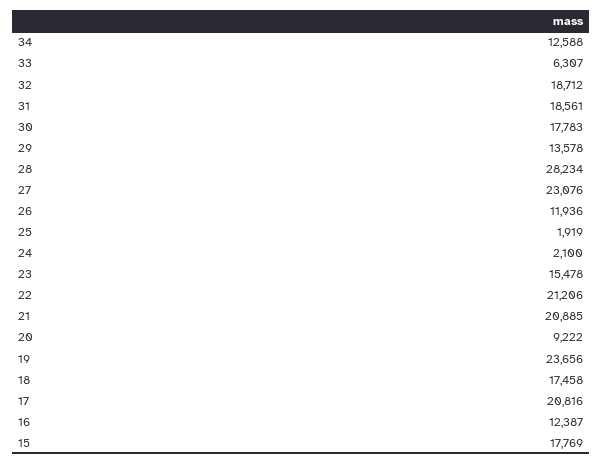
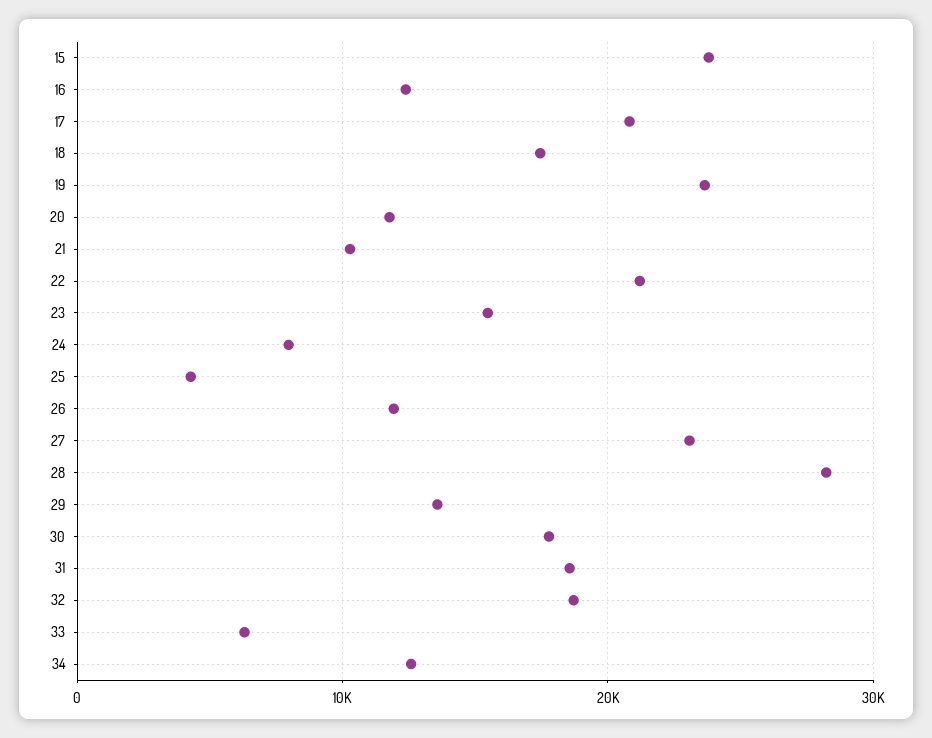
25: 1919 -> 4000
24: 2100 -> 8000
21: 20885 -> 10000
20: 9222 -> 12000
15: 17769 -> 24000

